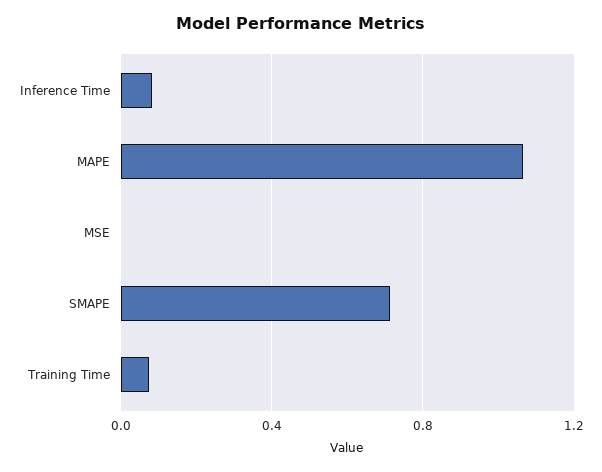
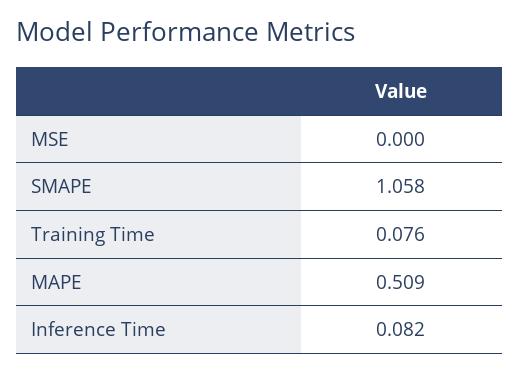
MAPE: 1.05 -> 0.509
SMAPE: 0.7 -> 1.058

